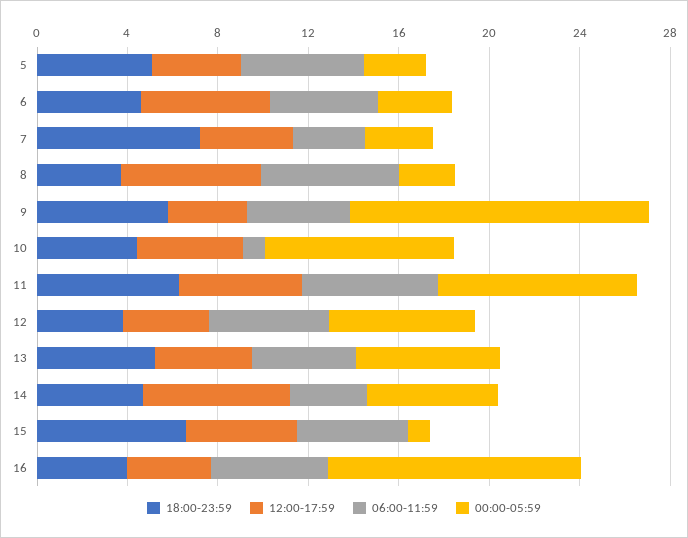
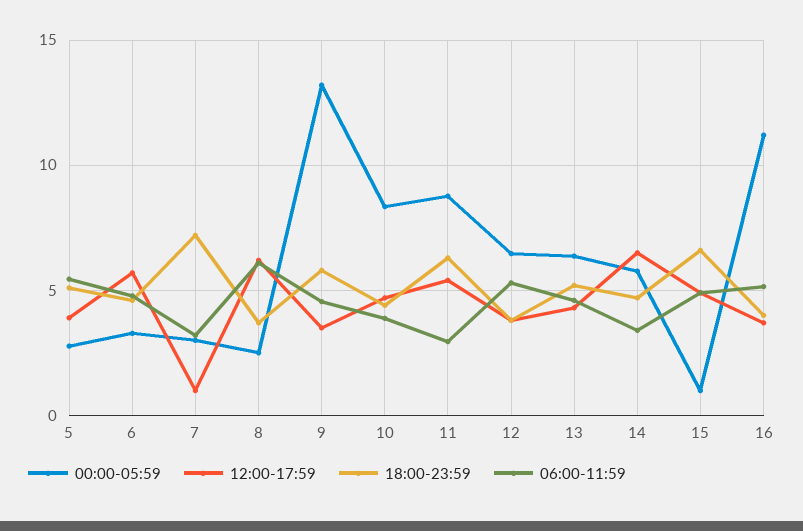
12:00-17:59, 7: 4 -> 1
06:00-11:59, 10: 1 -> 4
06:00-11:59, 11: 6 -> 3

